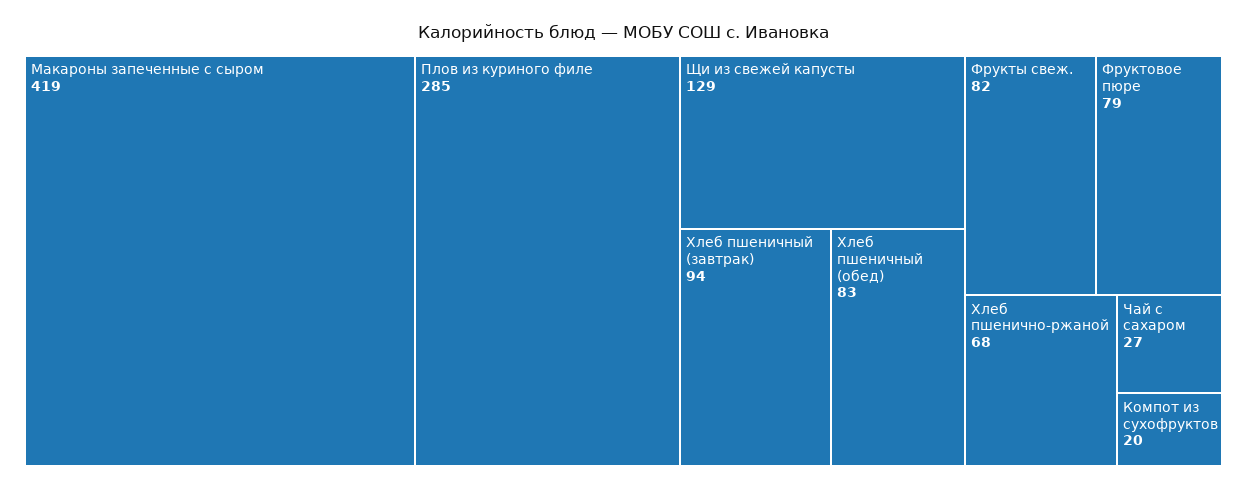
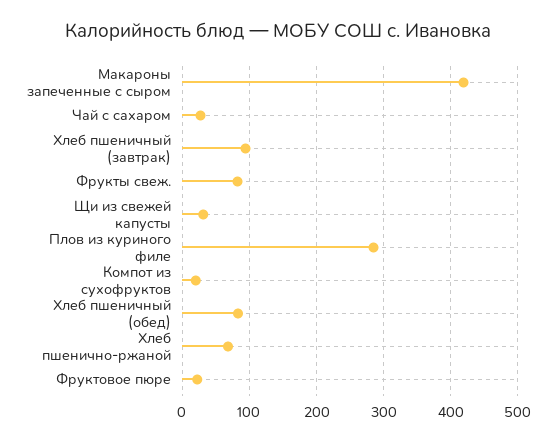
Щи из свежей капусты: 129 -> 30
Фруктовое пюре: 79 -> 20

